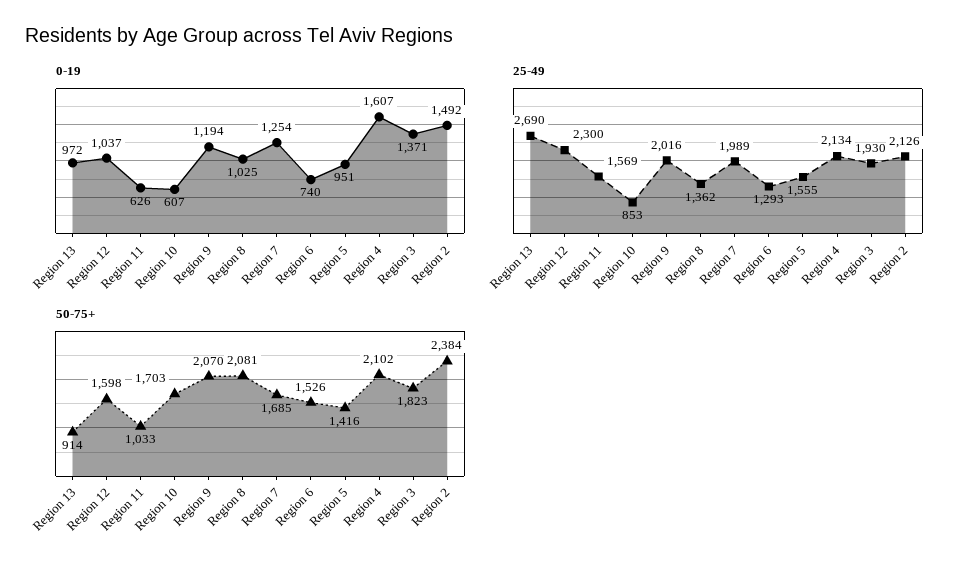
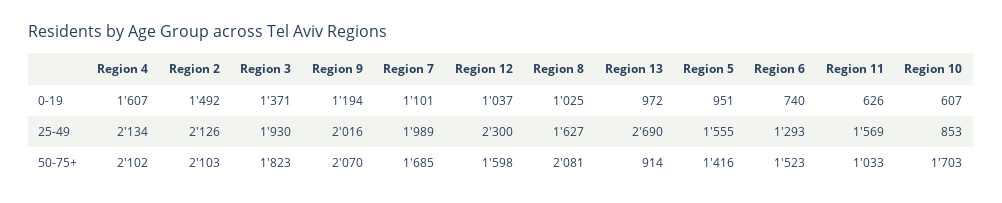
0-19, Region 7: 1254 -> 1101
25-49, Region 8: 1362 -> 1627
50-75+, Region 6: 1526 -> 1523
50-75+, Region 2: 2384 -> 2103

